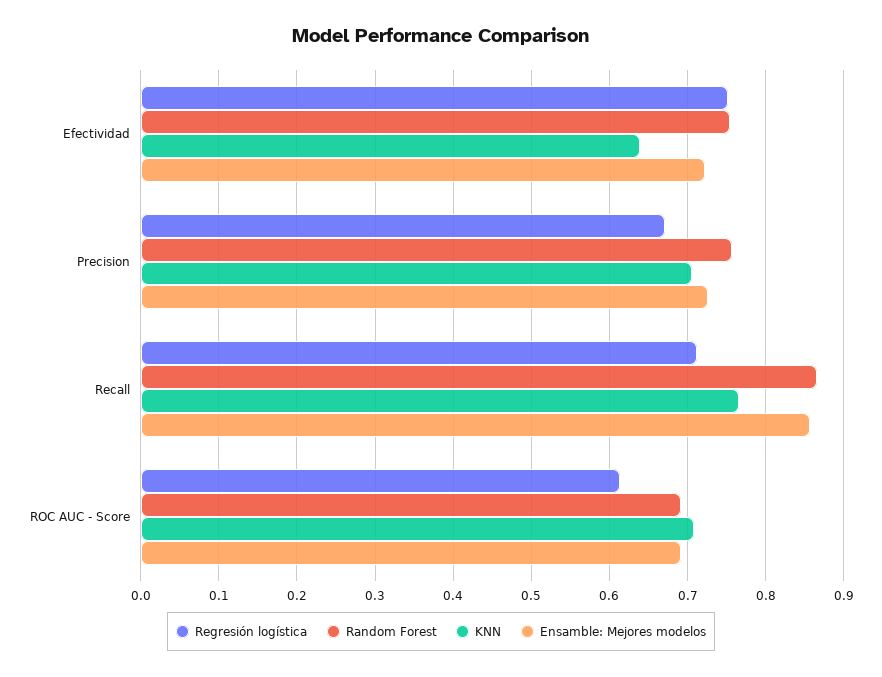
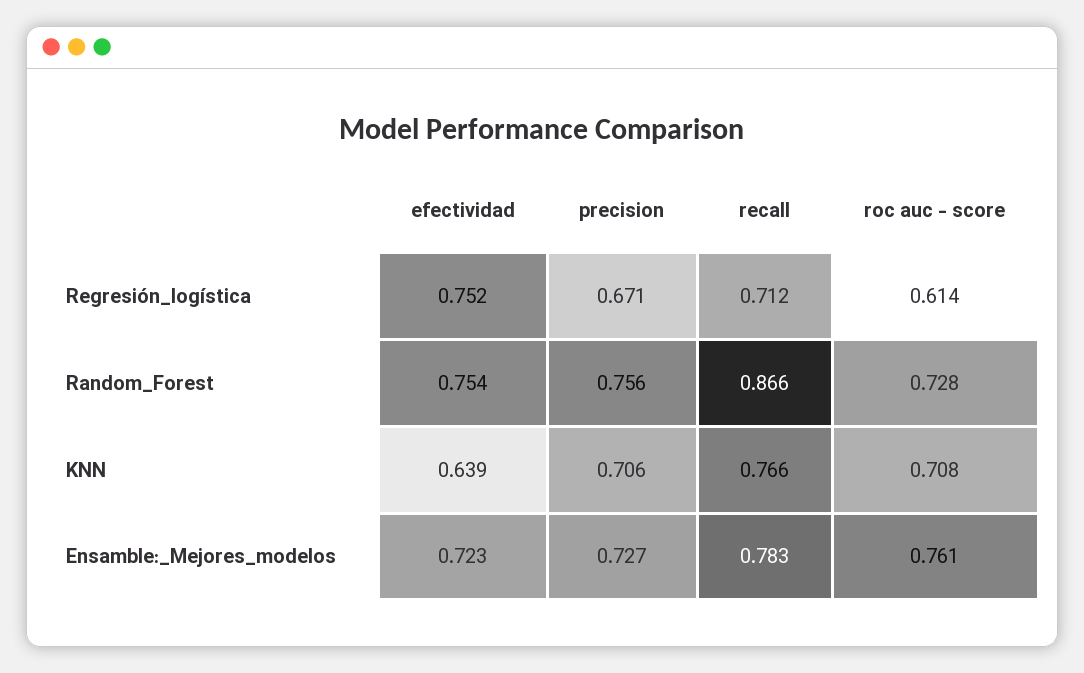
Ensamble: Mejores modelos, Recall: 0.86 -> 0.783
Random Forest, ROC AUC - Score: 0.69 -> 0.728
Ensamble: Mejores modelos, ROC AUC - Score: 0.69 -> 0.761

